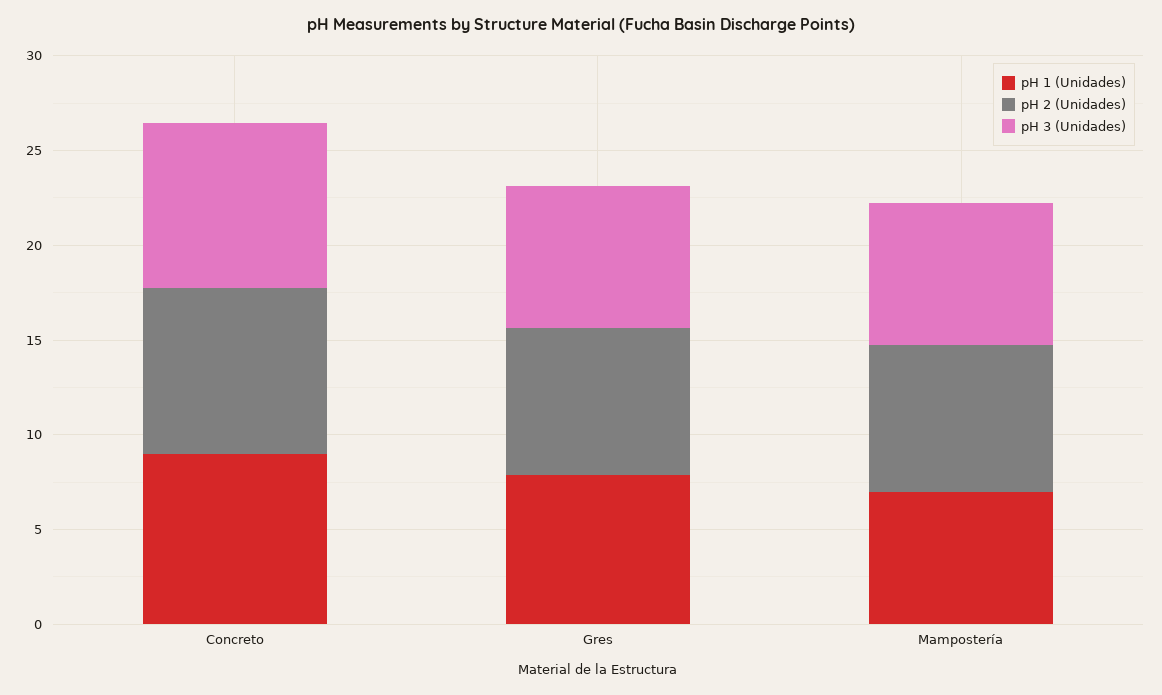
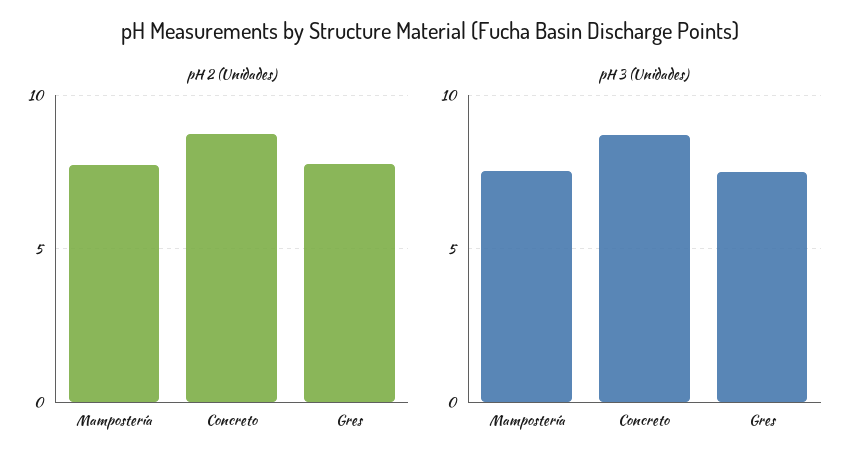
pH 1 (Unidades), Concreto: 9 -> none
pH 1 (Unidades), Gres: 8 -> none
pH 1 (Unidades), Mampostería: 7 -> none

